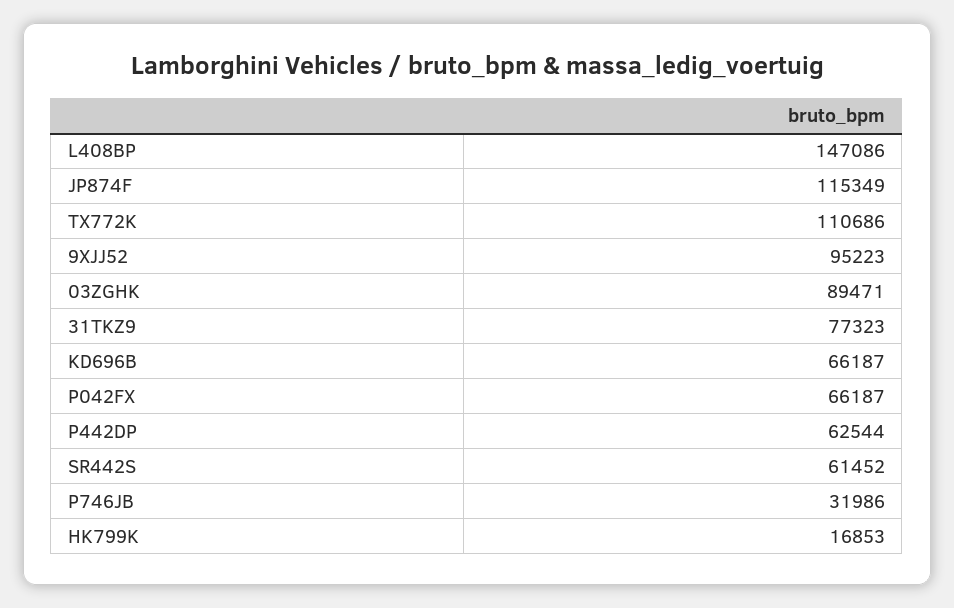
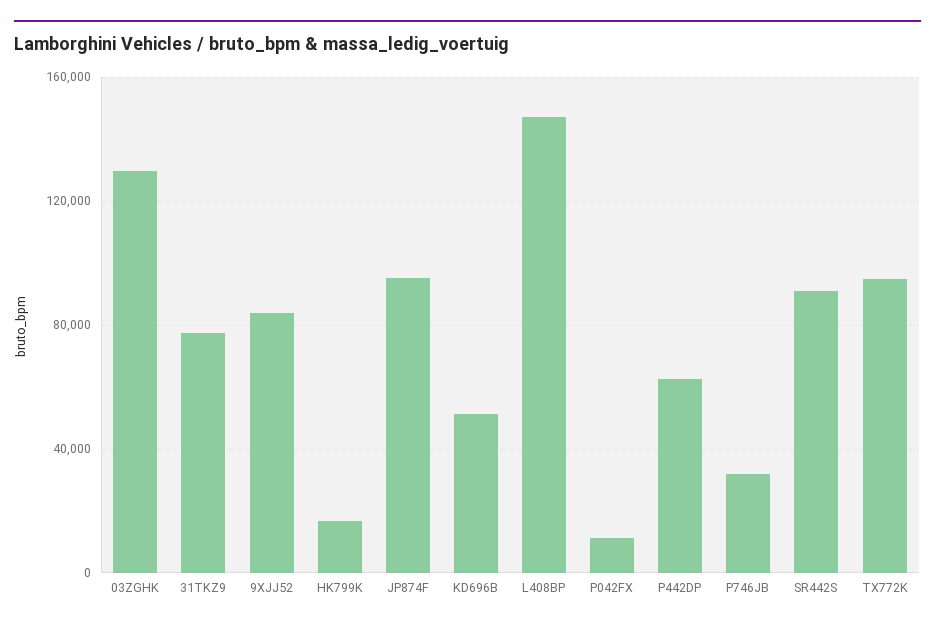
JP874F: 115349 -> 95000
TX772K: 110686 -> 95000
9XJJ52: 95223 -> 85000
03ZGHK: 89471 -> 130000
KD696B: 66187 -> 50000
P042FX: 66187 -> 10000
SR442S: 61452 -> 90000

